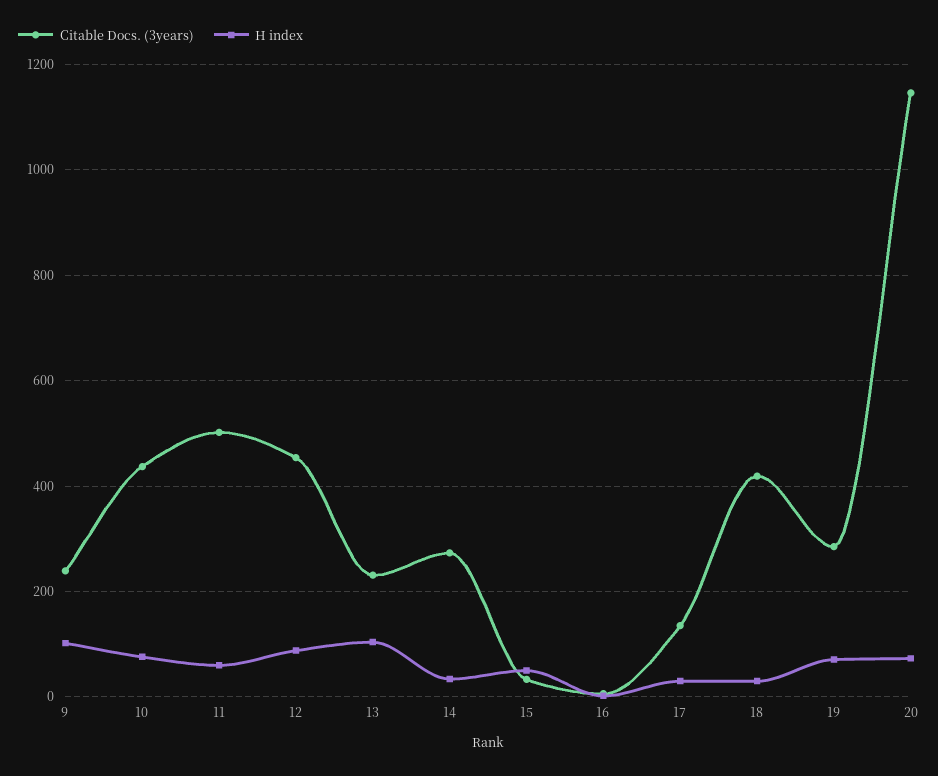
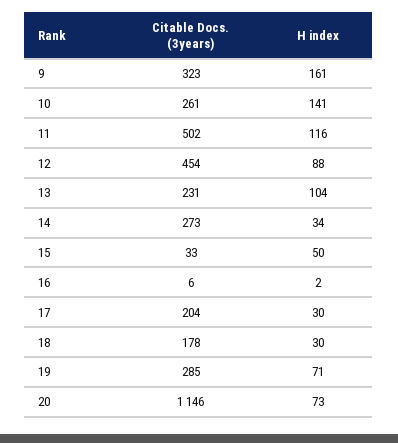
Citable Docs. (3years), 9: 240 -> 323
H index, 9: 100 -> 161
Citable Docs. (3years), 10: 440 -> 261
H index, 10: 80 -> 141
H index, 11: 60 -> 116
Citable Docs. (3years), 17: 140 -> 204
Citable Docs. (3years), 18: 420 -> 178

